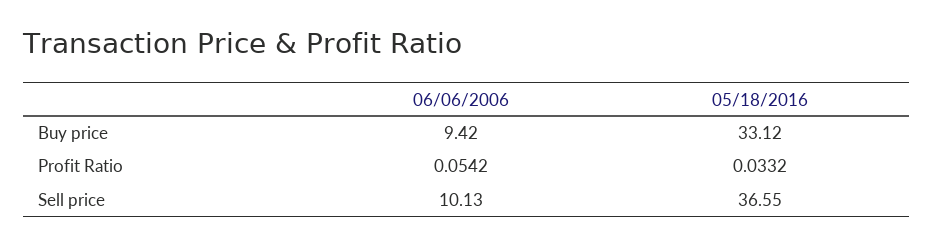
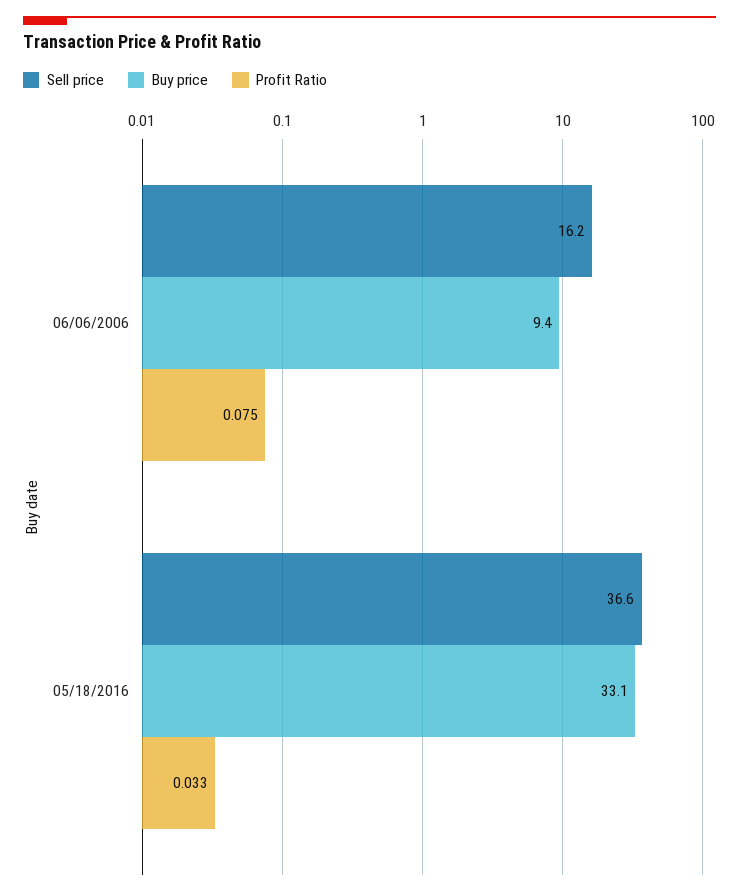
Profit Ratio, 06/06/2006: 0.0542 -> 0.075
Sell price, 06/06/2006: 10.13 -> 16.2

